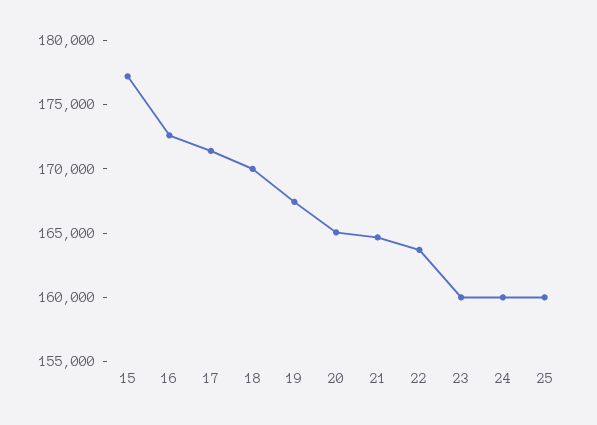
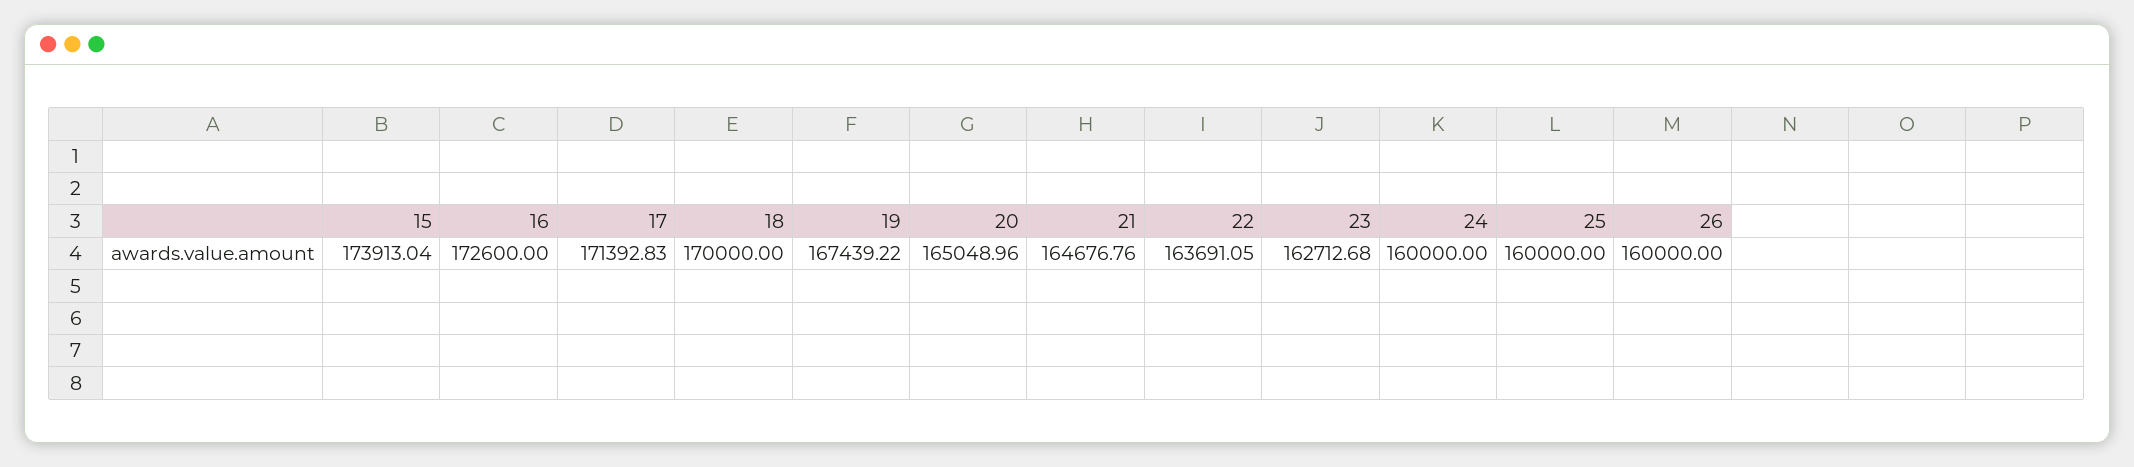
15: 177000 -> 173913.04
23: 160000 -> 162712.68
26: none -> 160000

